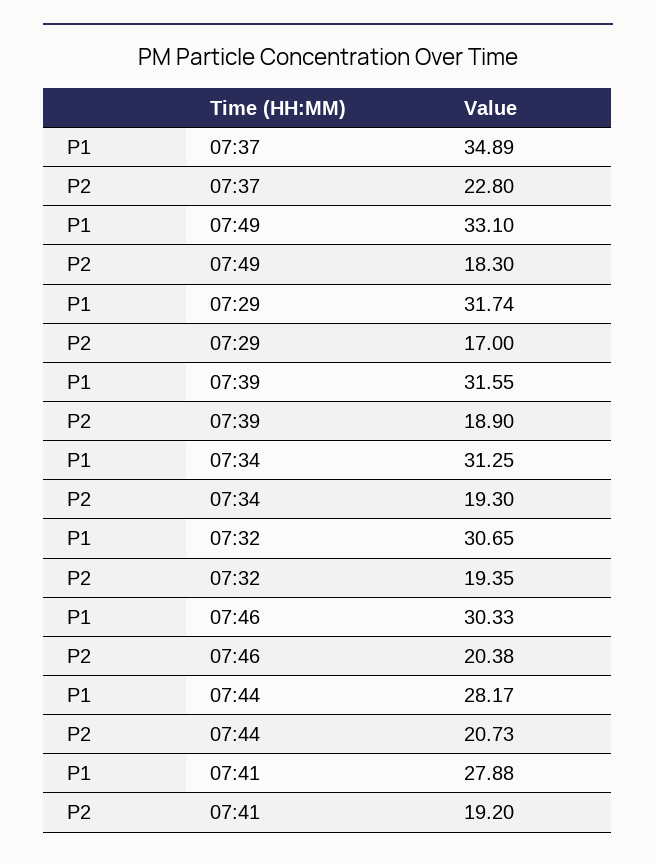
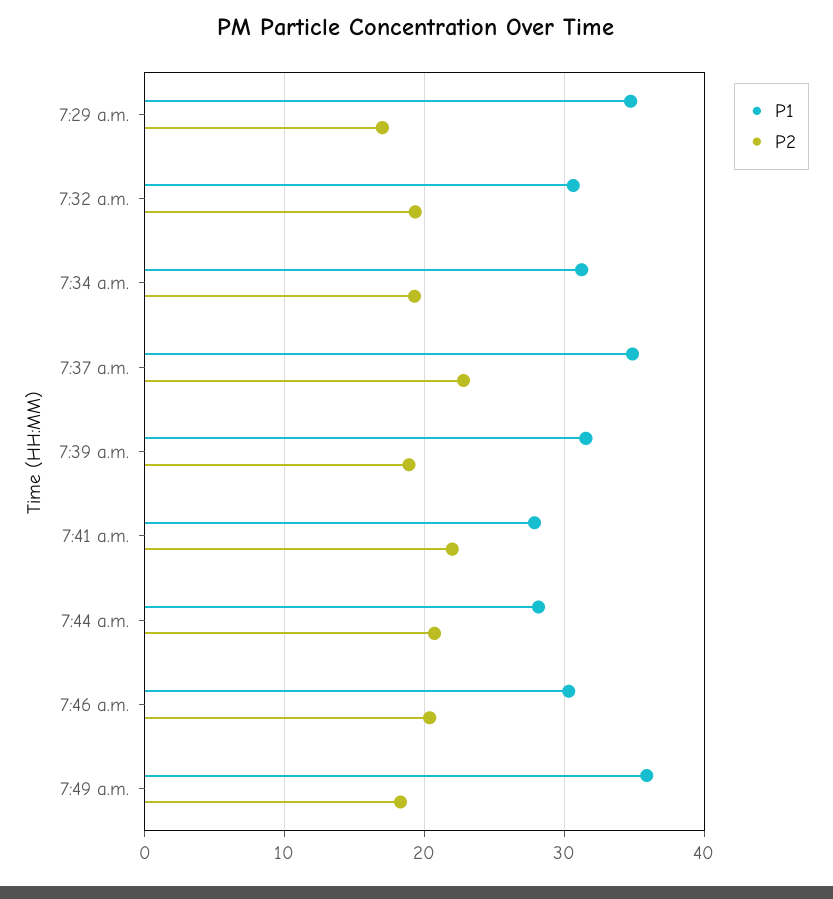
P1, 07:49: 33.1 -> 36
P1, 07:29: 31.74 -> 35
P2, 07:41: 19.2 -> 22

